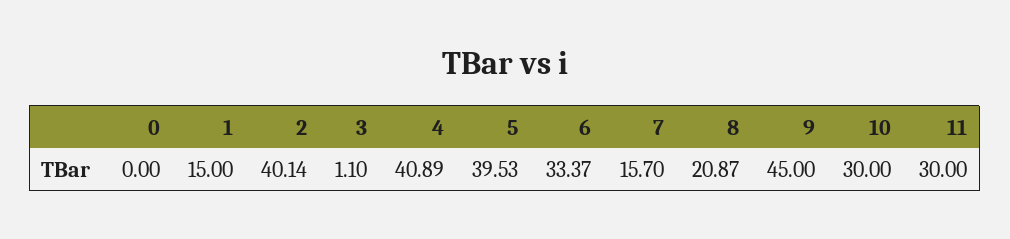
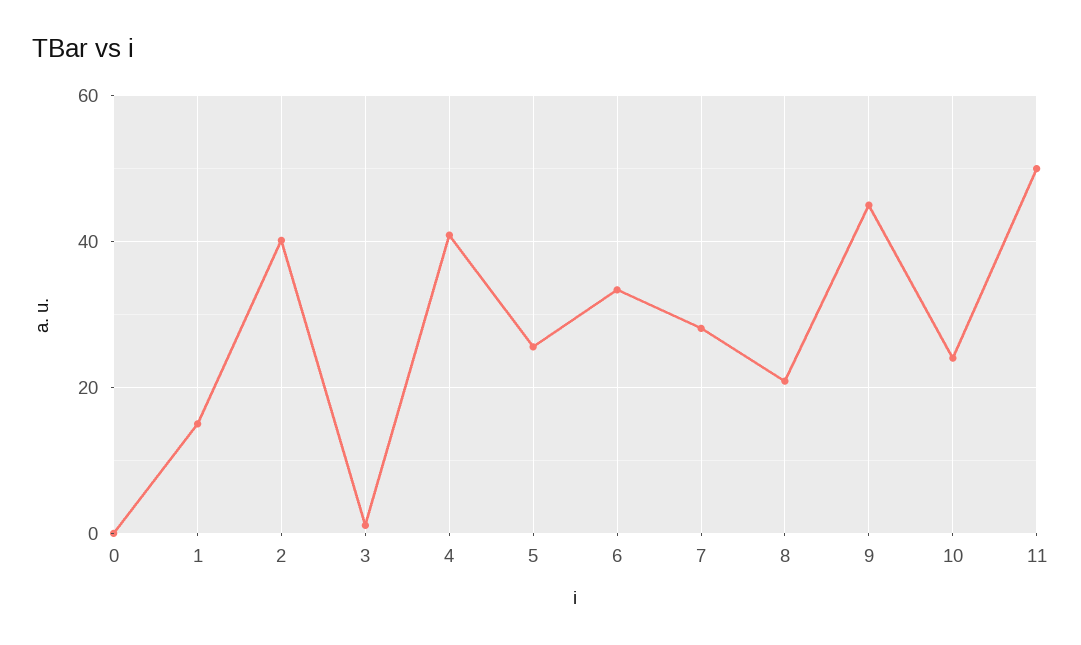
5: 39.53 -> 26
7: 15.7 -> 28
10: 30 -> 24
11: 30 -> 50

